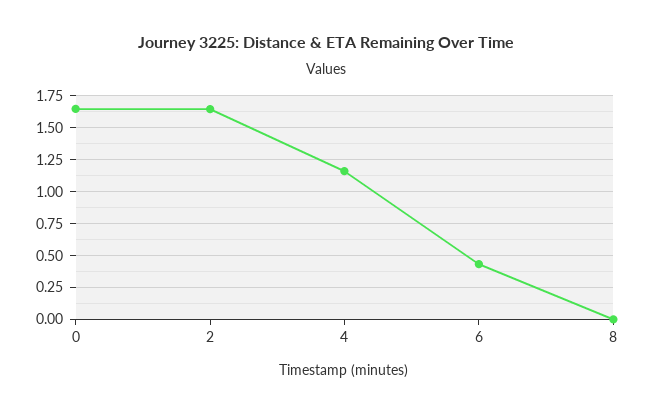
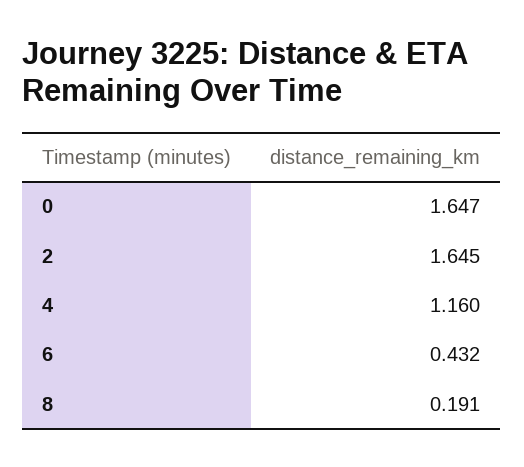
8: 0 -> 0.191

